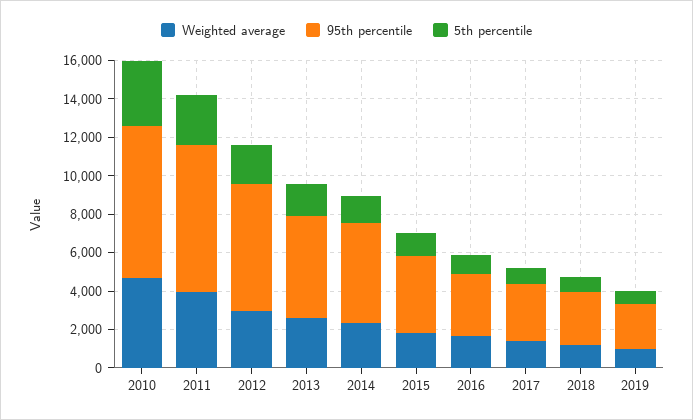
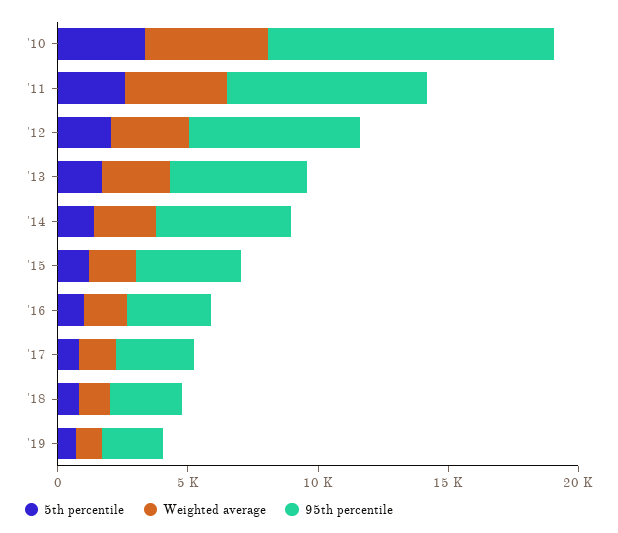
95th percentile, 2010: 8000 -> 11000

